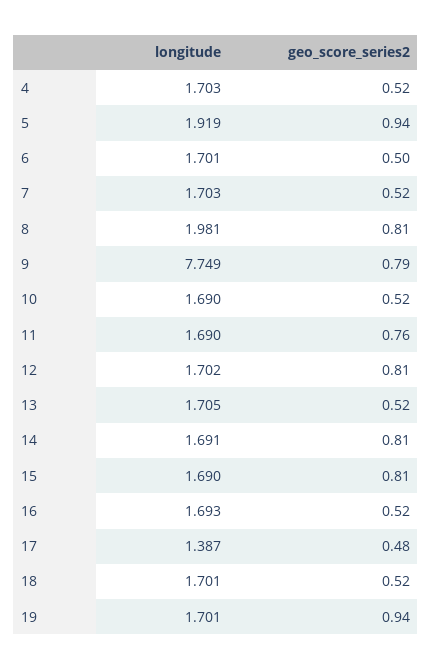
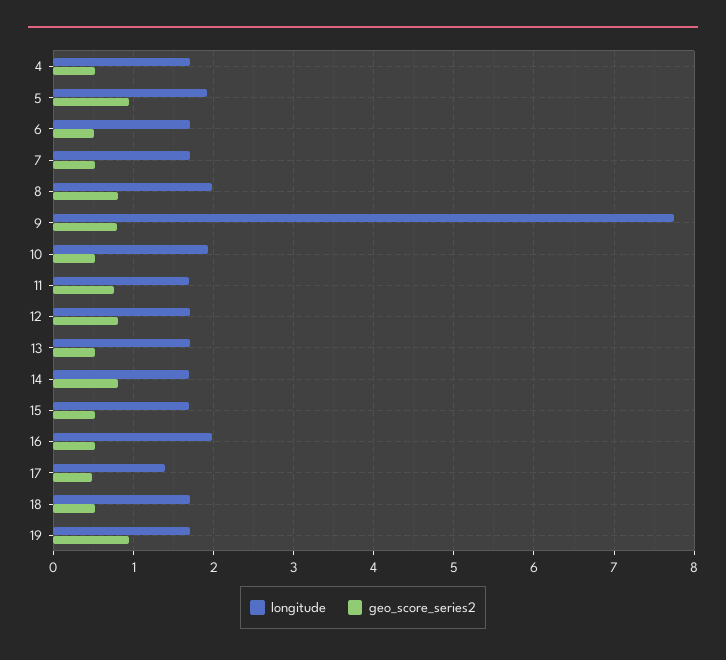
longitude, 10: 1.69 -> 1.9
geo_score_series2, 15: 0.81 -> 0.5
longitude, 16: 1.693 -> 2

